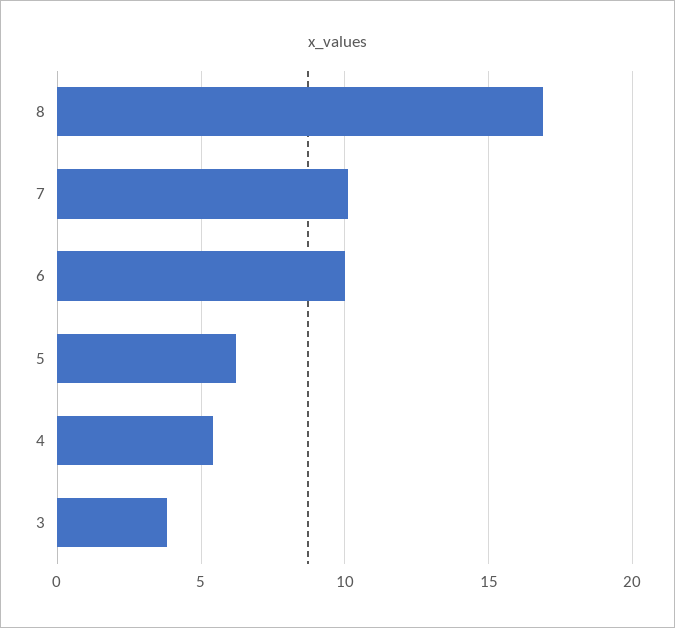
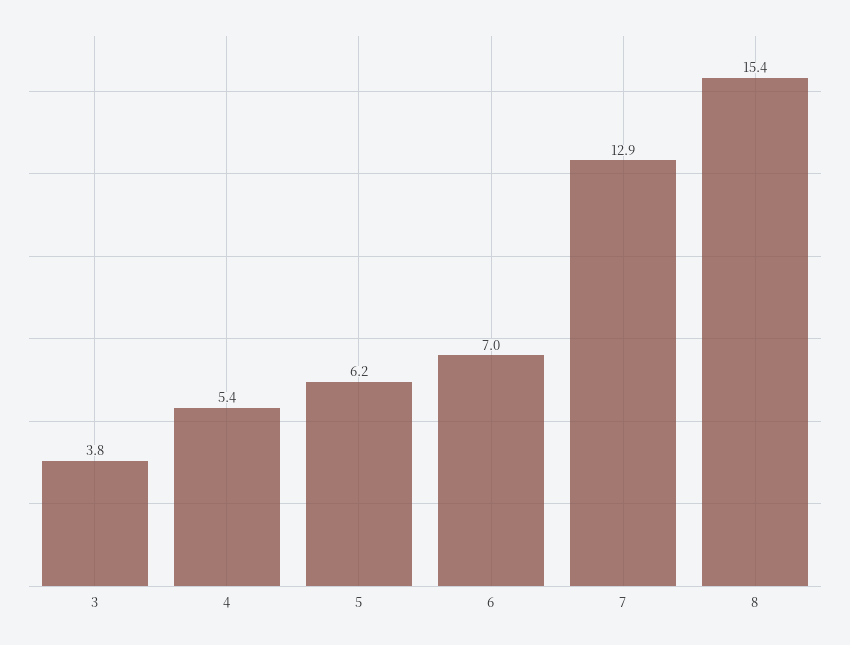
8: 17 -> 15.4
7: 10 -> 12.9
6: 10 -> 7

